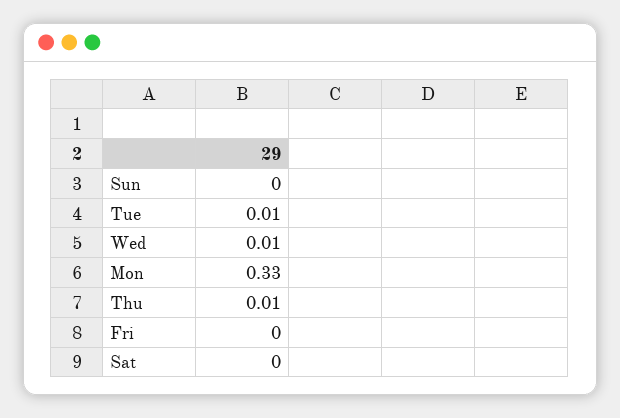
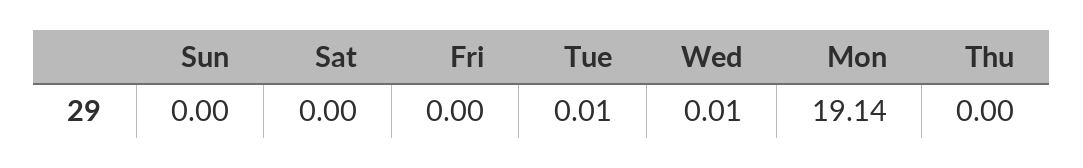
Mon: 0.33 -> 19.14
Thu: 0.01 -> 0

